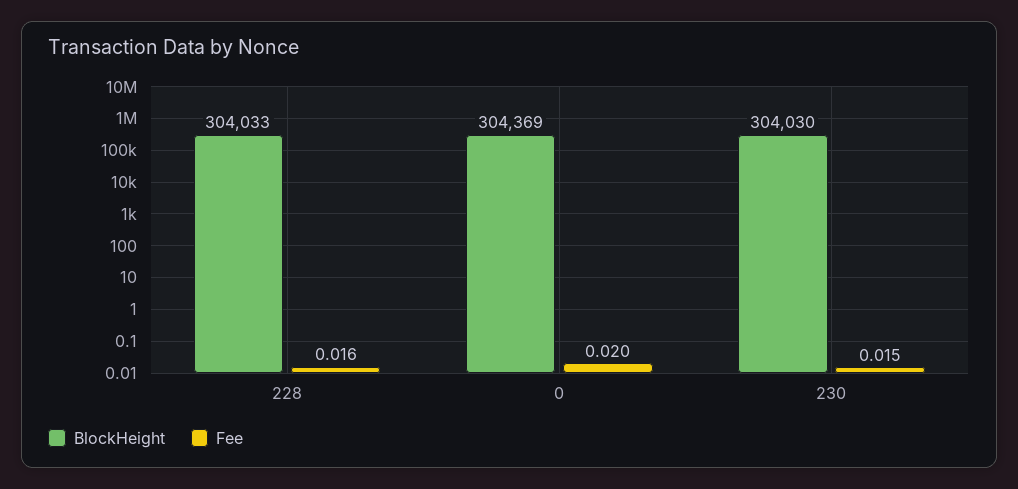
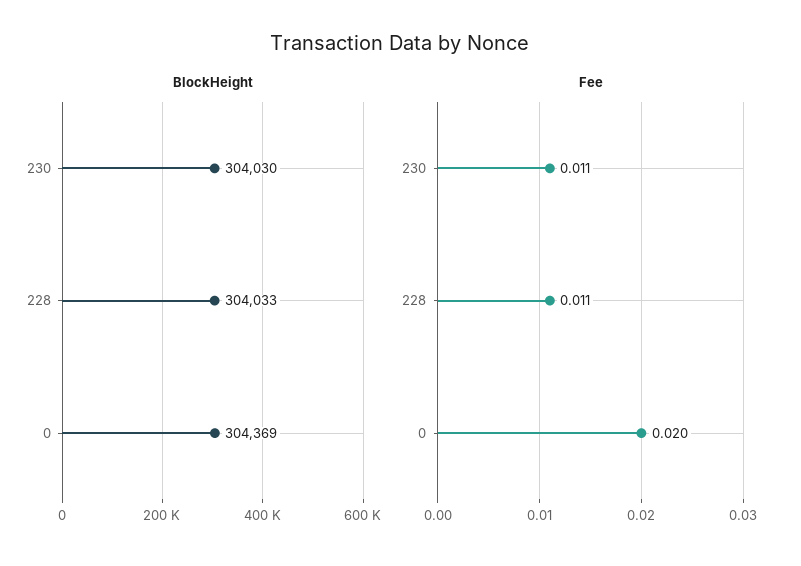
Fee, 228: 0.016 -> 0.011
Fee, 230: 0.015 -> 0.011

